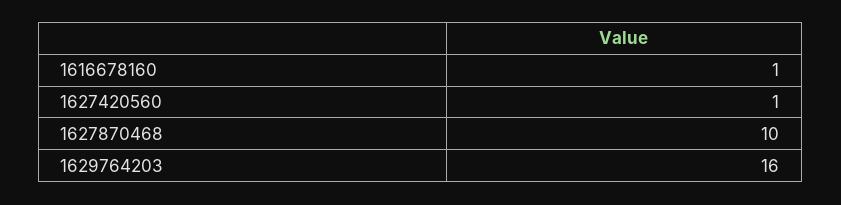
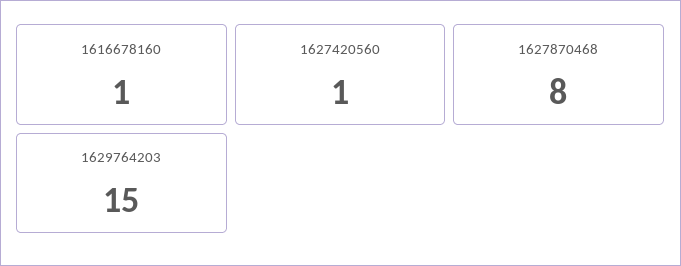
1627870468: 10 -> 8
1629764203: 16 -> 15

